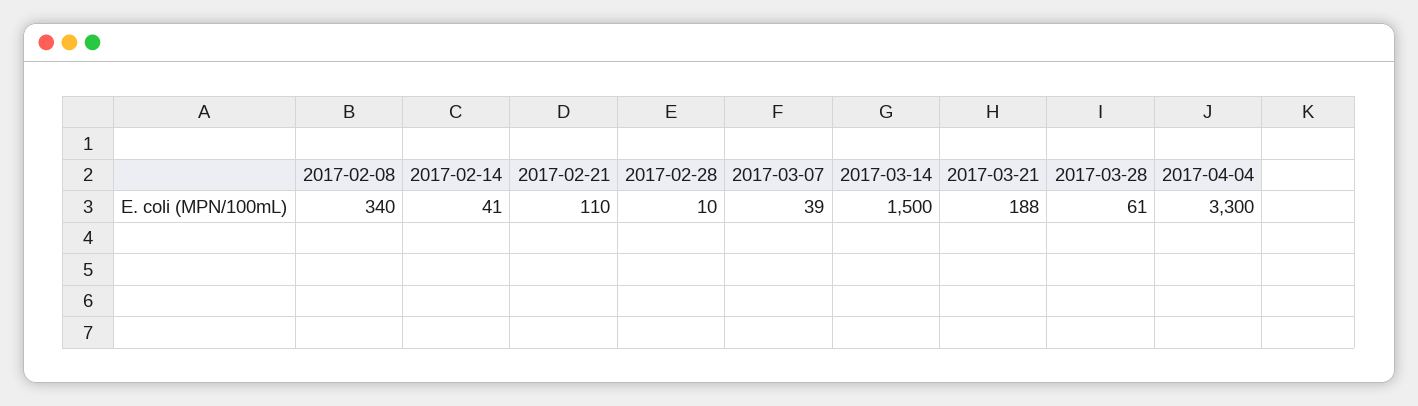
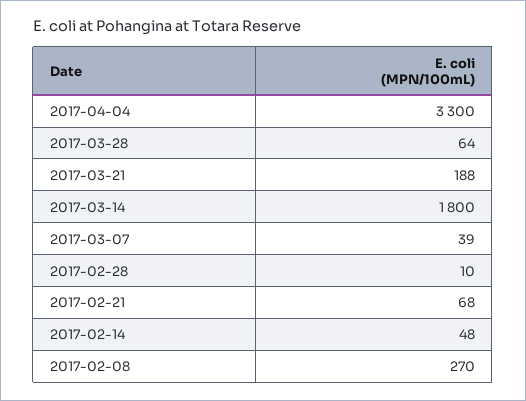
2017-02-08: 340 -> 270
2017-02-14: 41 -> 48
2017-02-21: 110 -> 68
2017-03-14: 1500 -> 1800
2017-03-28: 61 -> 64

